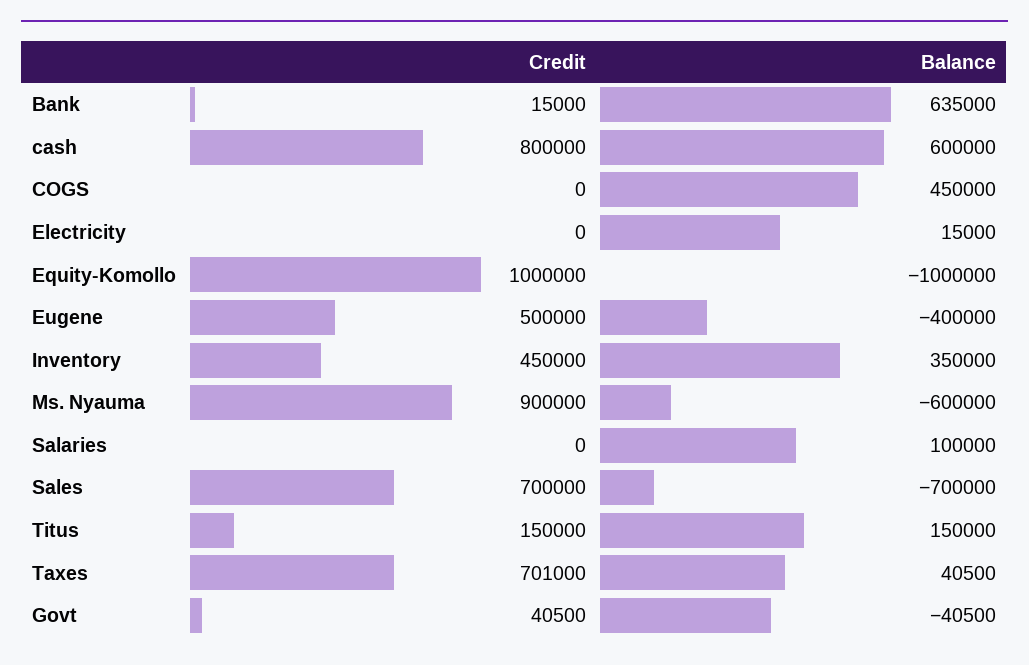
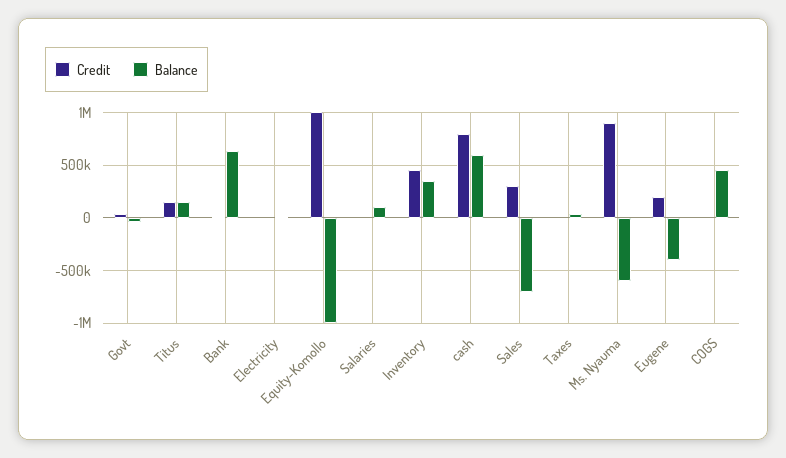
Credit, Eugene: 500000 -> 200000
Credit, Sales: 700000 -> 300000
Credit, Taxes: 701000 -> 0

